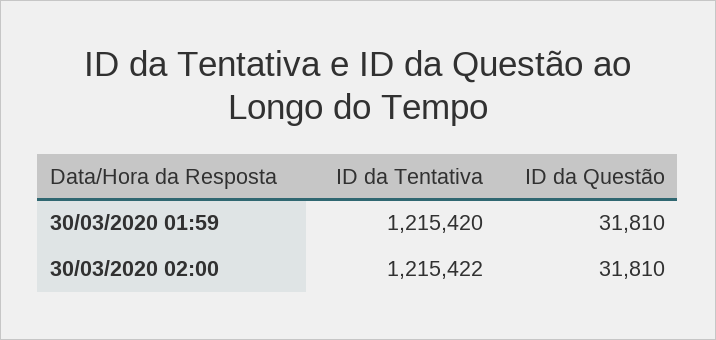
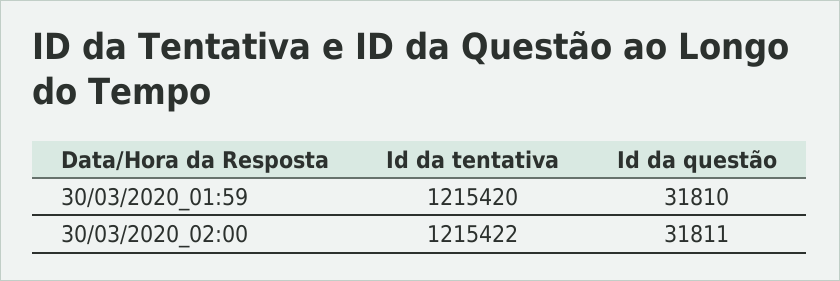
ID da Questão, 30/03/2020 02:00: 31810 -> 31811

